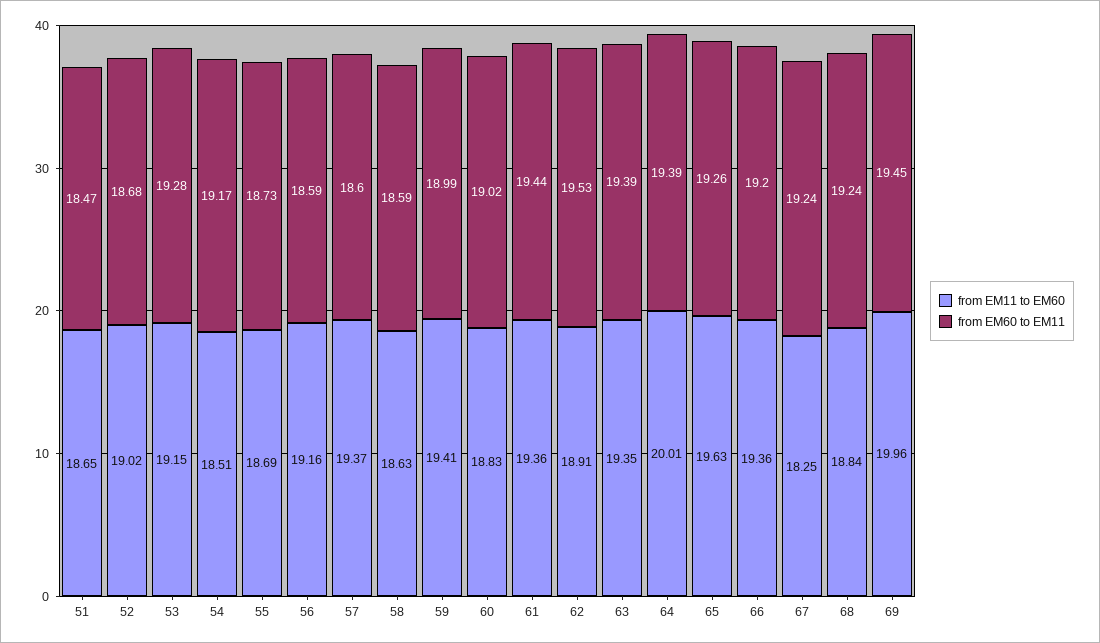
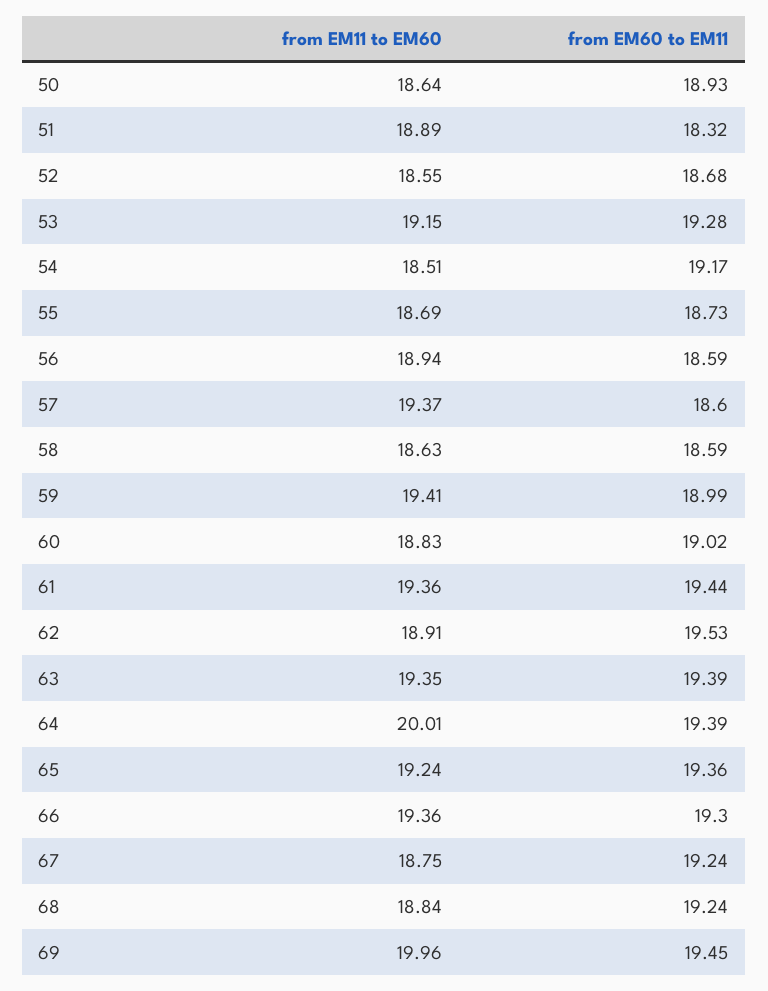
from EM11 to EM60, 51: 18.65 -> 18.89
from EM60 to EM11, 51: 18.47 -> 18.32
from EM11 to EM60, 52: 19.02 -> 18.55
from EM11 to EM60, 56: 19.16 -> 18.94
from EM11 to EM60, 65: 19.63 -> 19.24
from EM60 to EM11, 65: 19.26 -> 19.36
from EM60 to EM11, 66: 19.2 -> 19.3
from EM11 to EM60, 67: 18.25 -> 18.75
from EM11 to EM60, 50: none -> 18.64
from EM60 to EM11, 50: none -> 18.93

